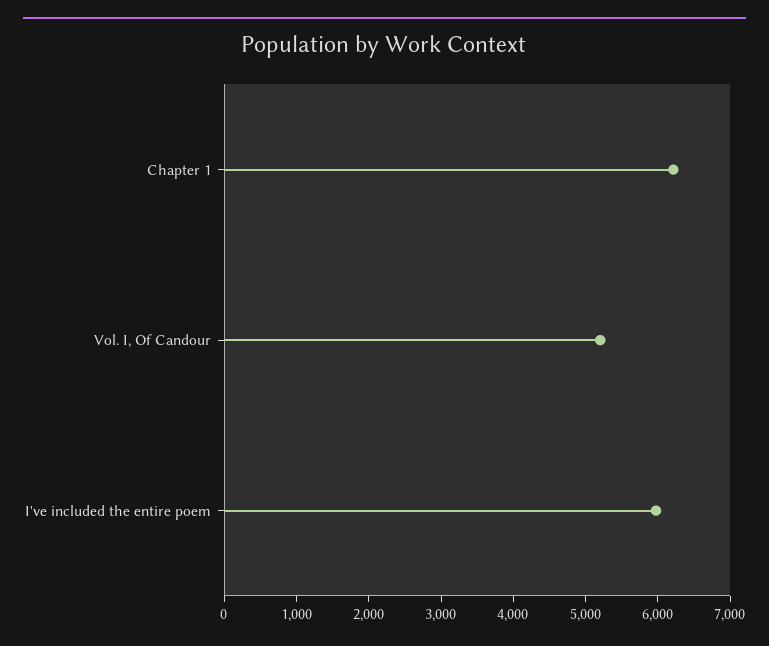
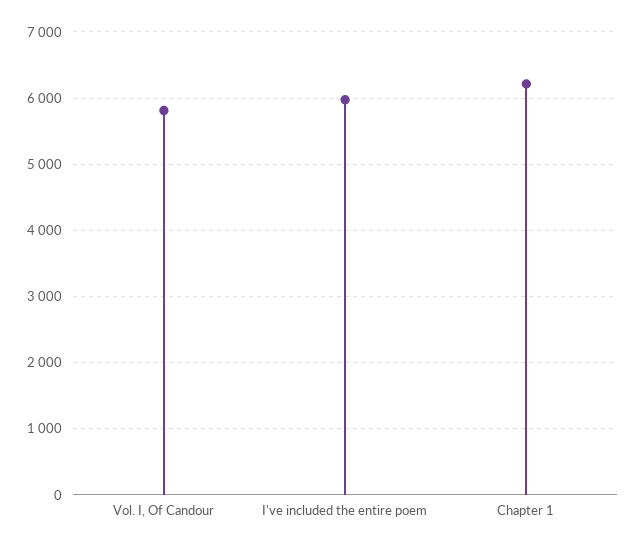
Vol. I, Of Candour: 5200 -> 5800

